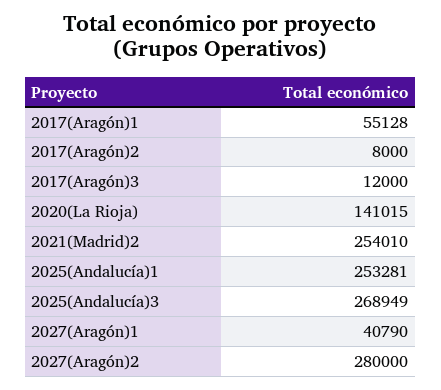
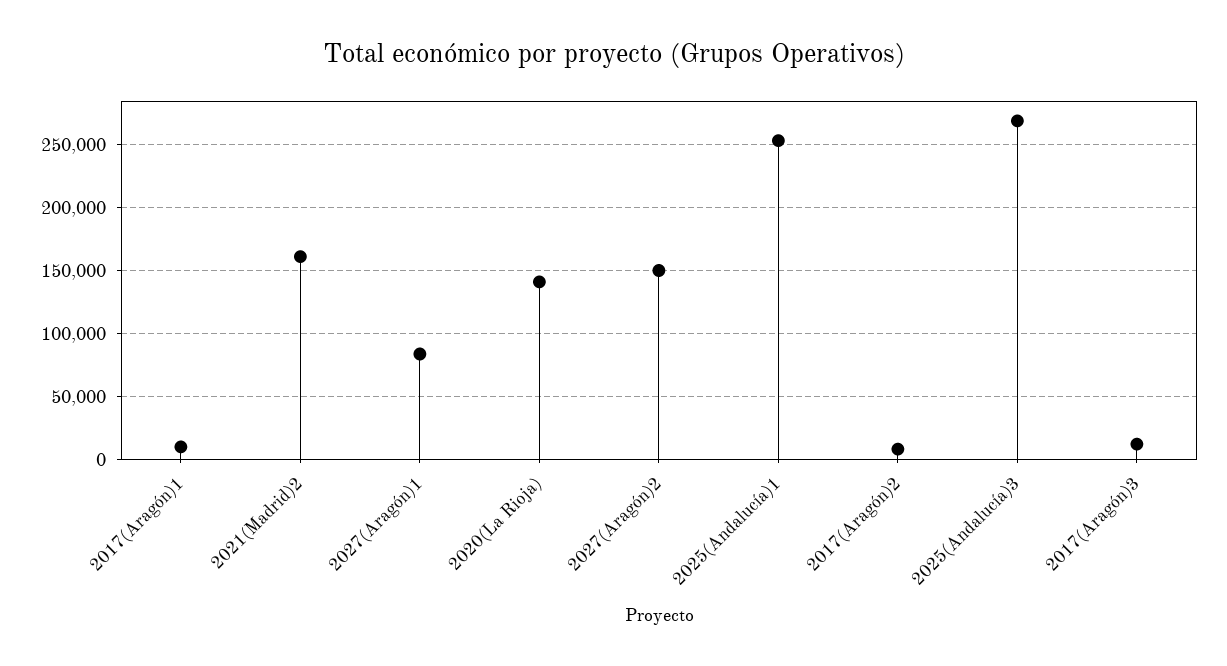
2017(Aragón)1: 55128 -> 10000
2021(Madrid)2: 254010 -> 160000
2027(Aragón)1: 40790 -> 85000
2027(Aragón)2: 280000 -> 150000

